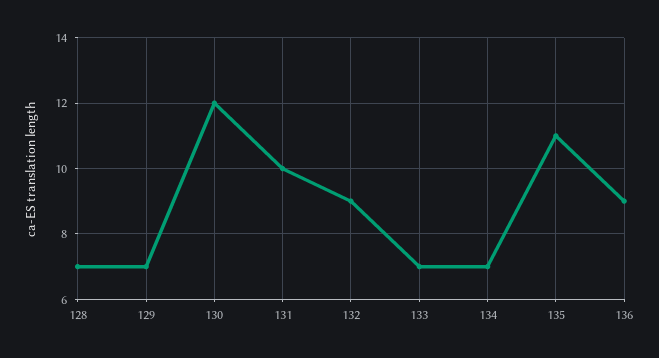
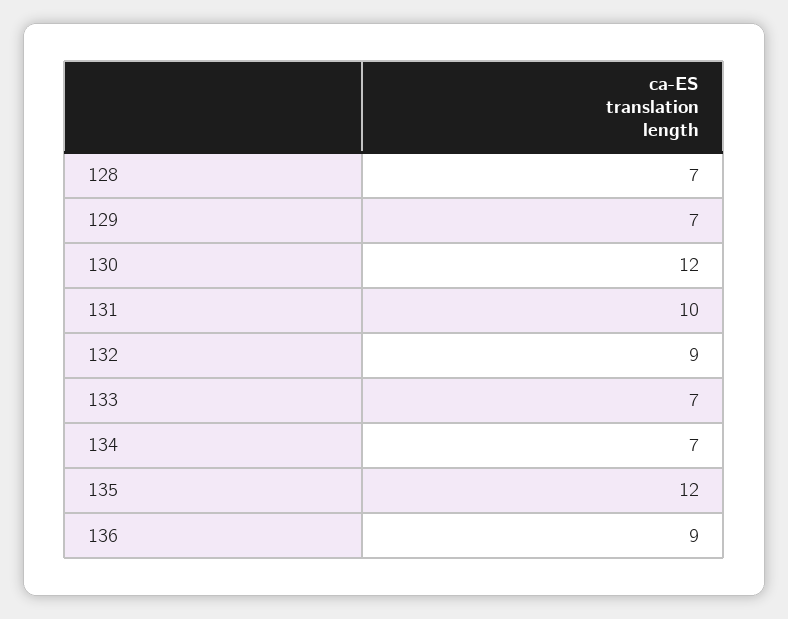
135: 11 -> 12

